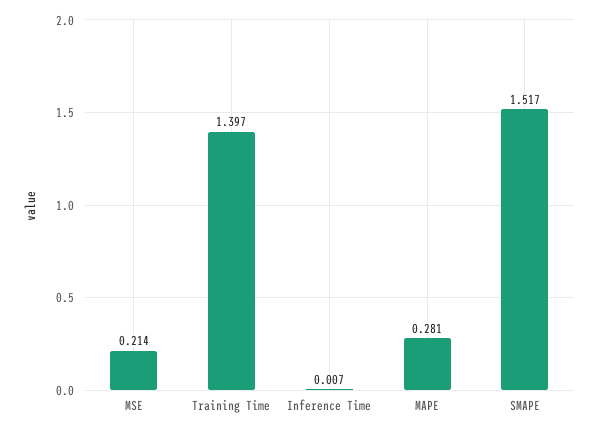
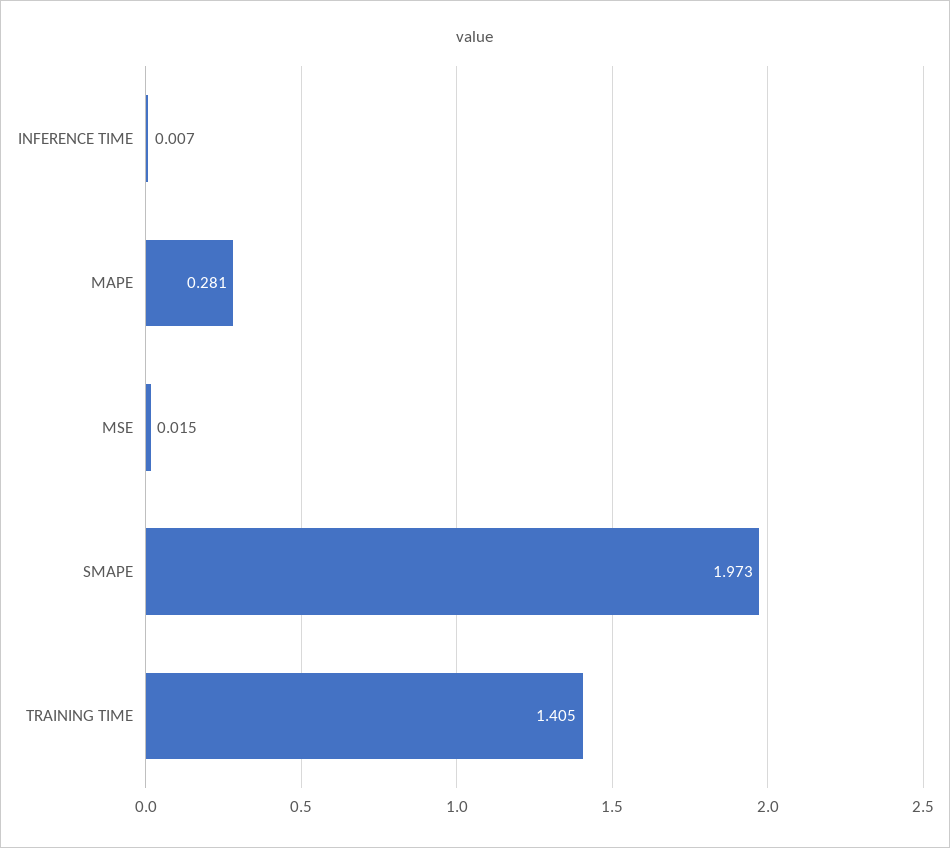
MSE: 0.214 -> 0.015
Training Time: 1.397 -> 1.405
SMAPE: 1.517 -> 1.973

